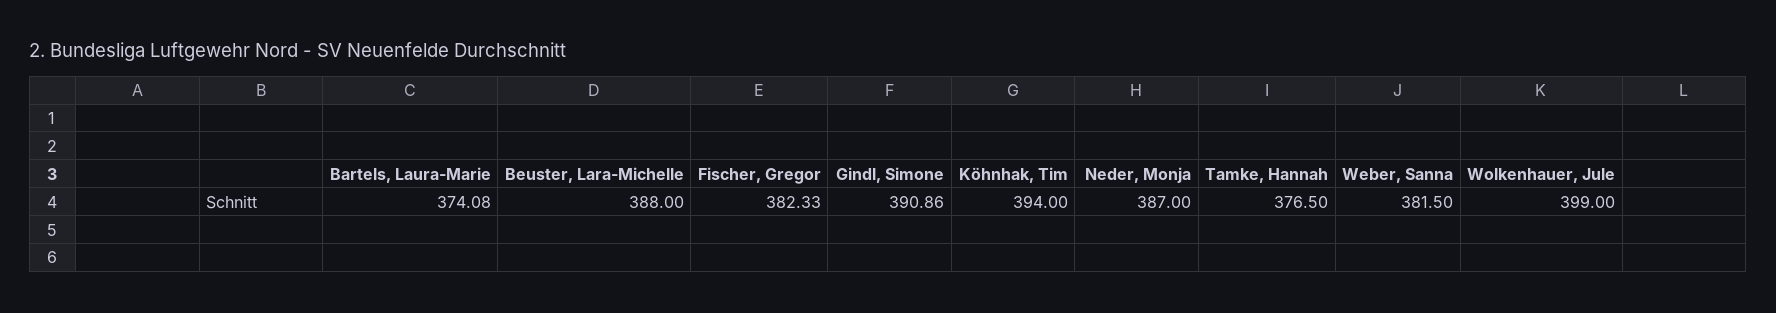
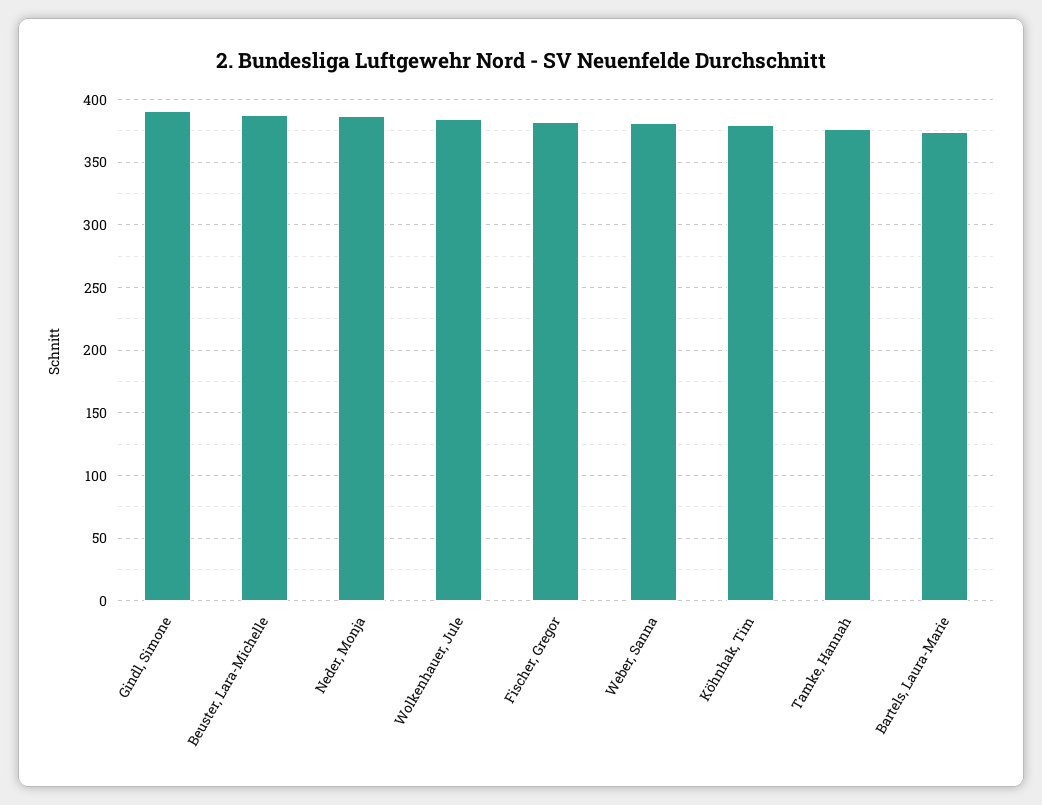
Köhnhak, Tim: 394 -> 380
Wolkenhauer, Jule: 399 -> 385

